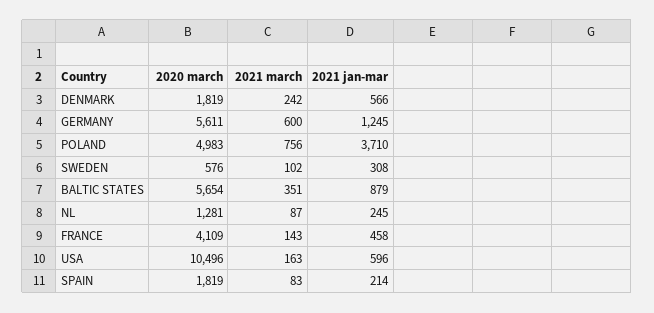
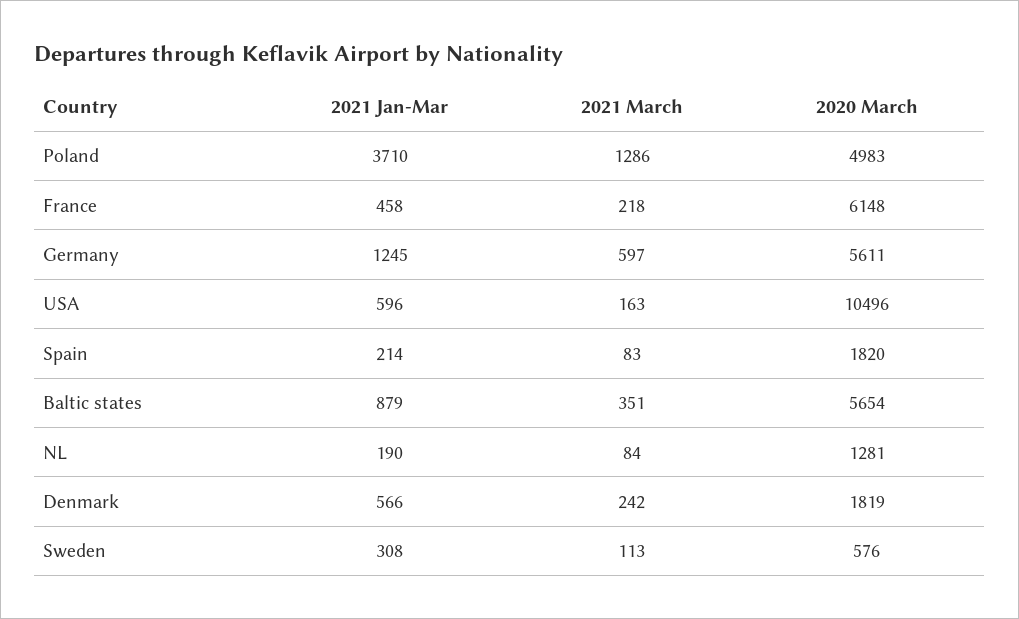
2021 march, GERMANY: 600 -> 597
2021 march, POLAND: 756 -> 1286
2021 march, SWEDEN: 102 -> 113
2021 march, NL: 87 -> 84
2021 jan-mar, NL: 245 -> 190
2020 march, FRANCE: 4109 -> 6148
2021 march, FRANCE: 143 -> 218
2020 march, SPAIN: 1819 -> 1820

